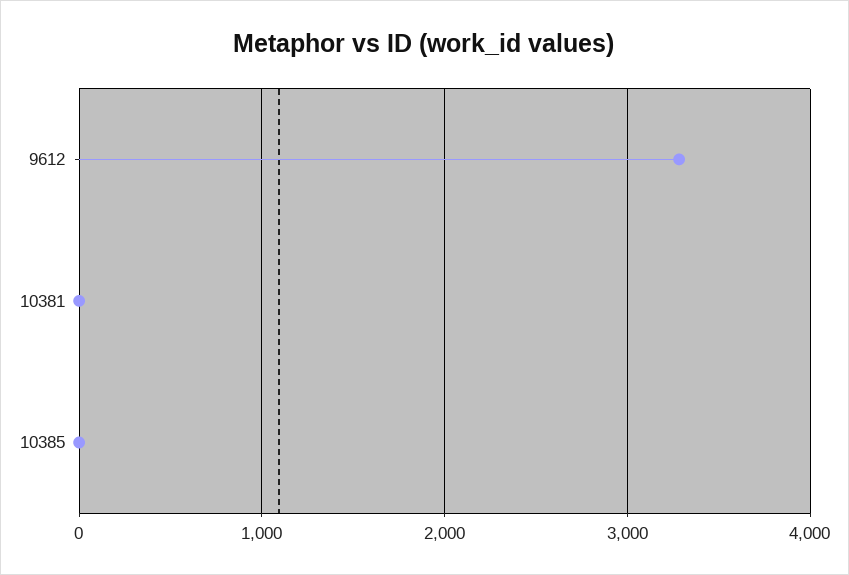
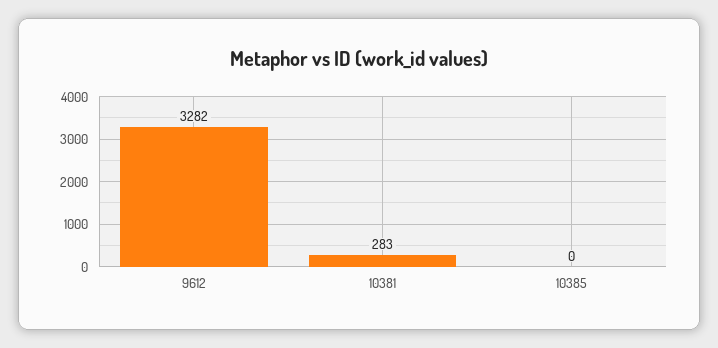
10381: 0 -> 283

